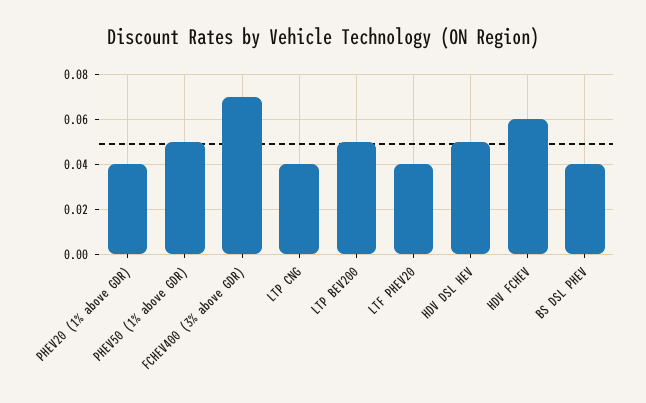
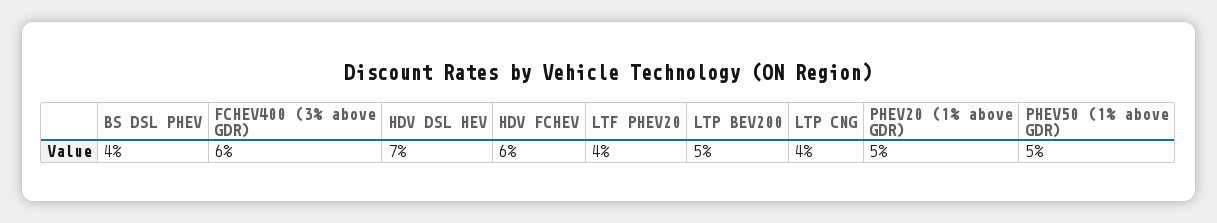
PHEV20 (1% above GDR): 0.04 -> 0.05
FCHEV400 (3% above GDR): 0.07 -> 0.06
HDV DSL HEV: 0.05 -> 0.07

